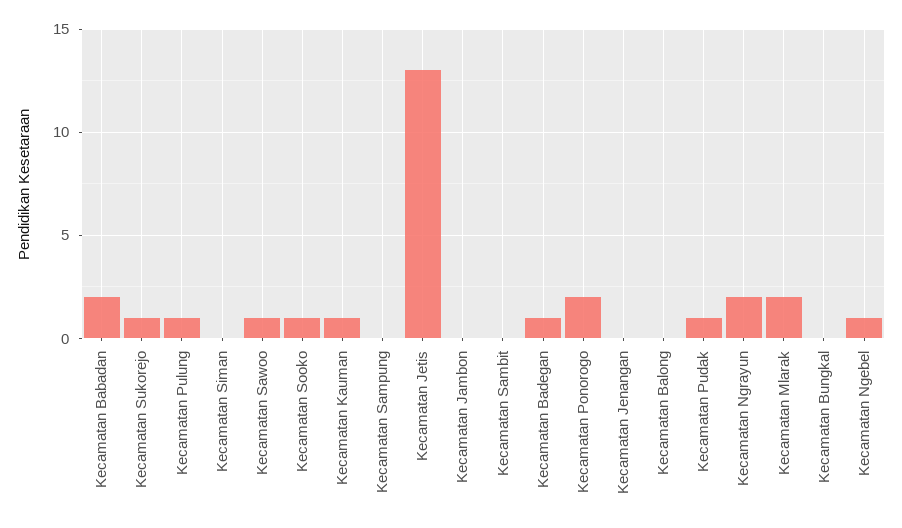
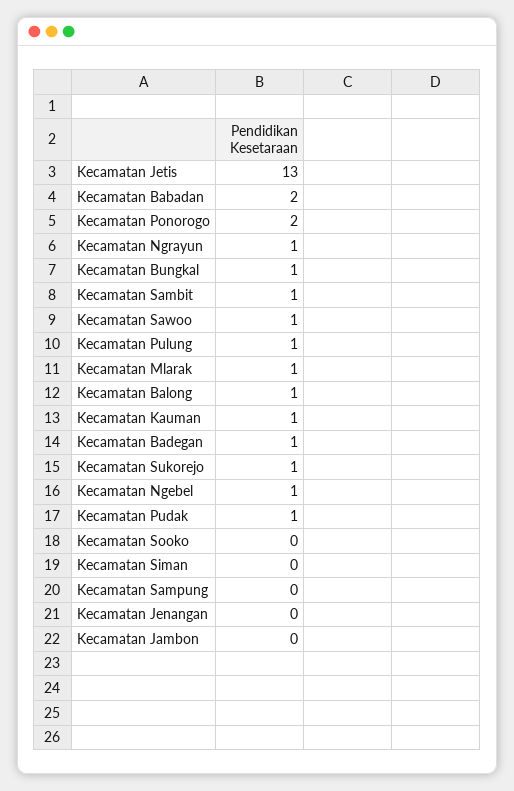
Kecamatan Sooko: 1 -> 0
Kecamatan Sambit: 0 -> 1
Kecamatan Balong: 0 -> 1
Kecamatan Ngrayun: 2 -> 1
Kecamatan Mlarak: 2 -> 1
Kecamatan Bungkal: 0 -> 1

